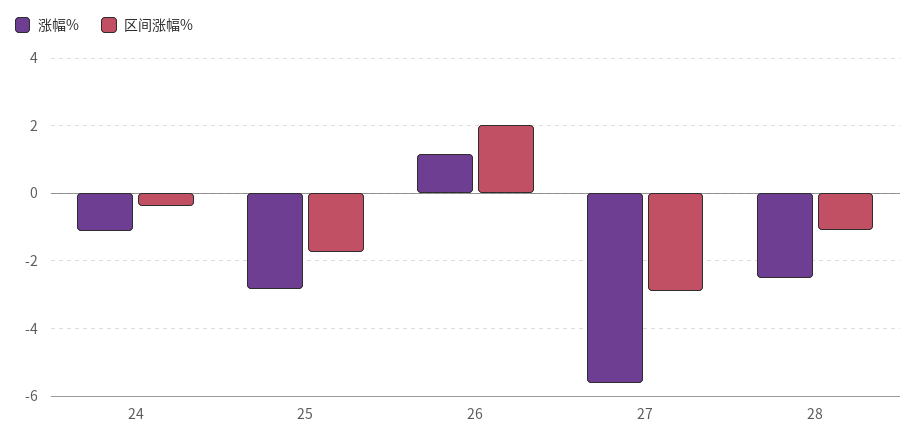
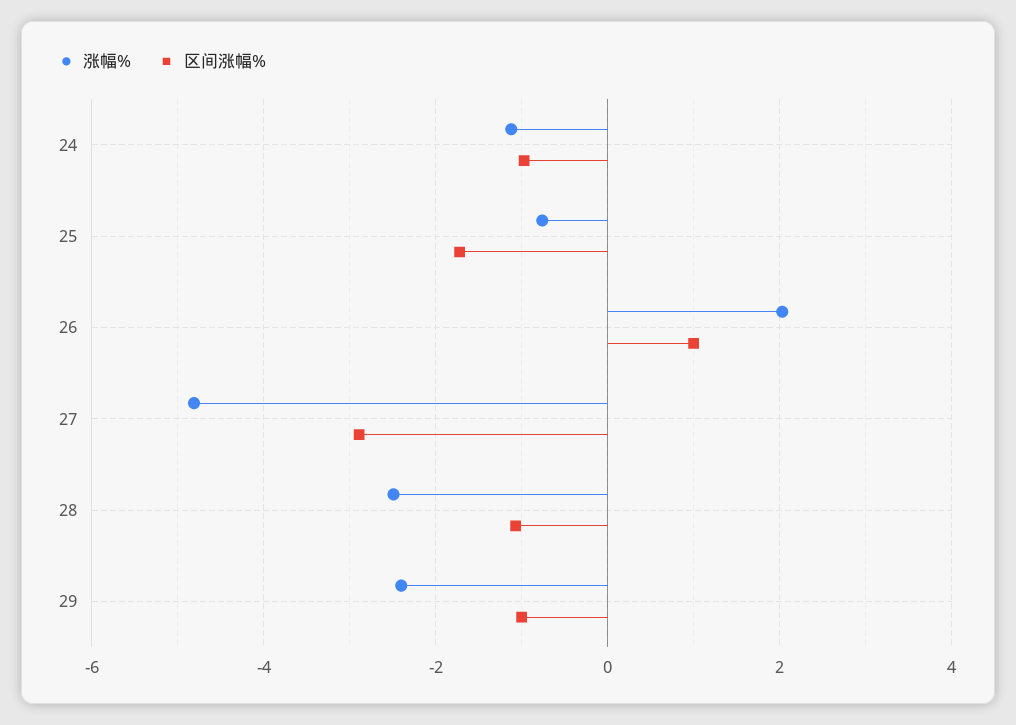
区间涨幅%, 24: -0.4 -> -1
涨幅%, 25: -2.8 -> -0.8
涨幅%, 26: 1.2 -> 2
区间涨幅%, 26: 2 -> 1
涨幅%, 27: -5.6 -> -4.8
涨幅%, 29: none -> -2.4
区间涨幅%, 29: none -> -1

